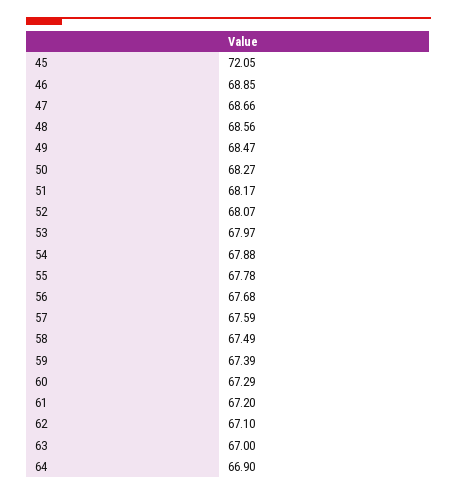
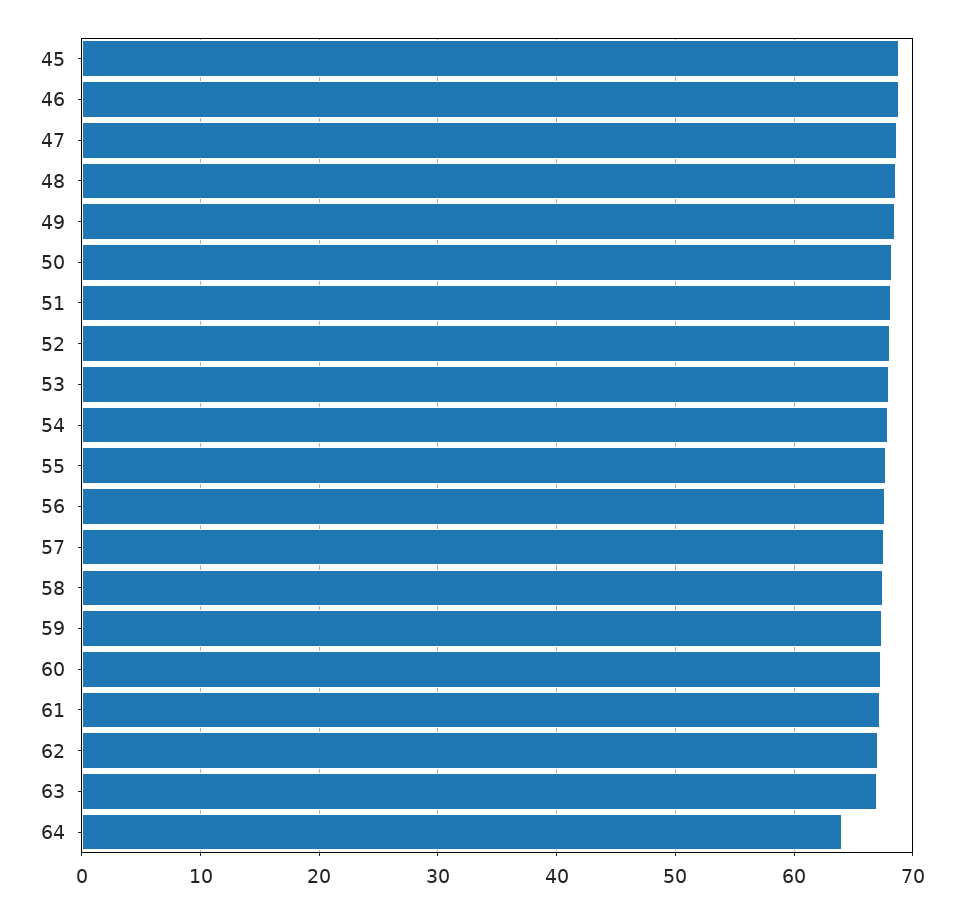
45: 72.05 -> 69
64: 66.9 -> 64

